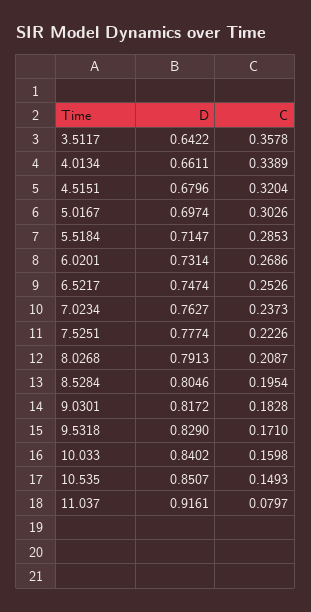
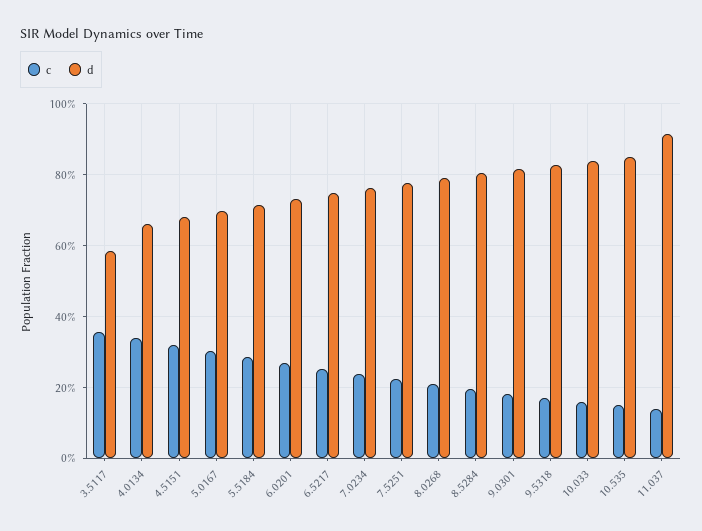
D, 3.5117: 0.6422 -> 0.58
C, 11.037: 0.0797 -> 0.14

